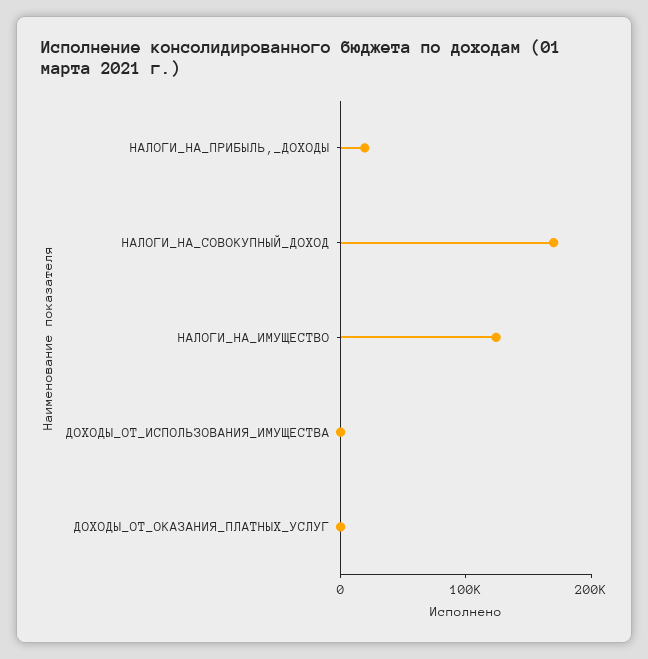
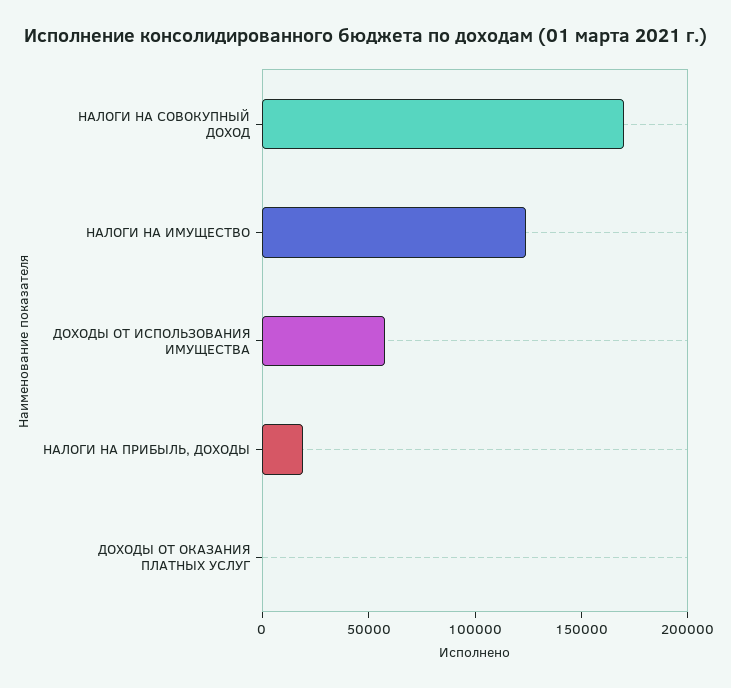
ДОХОДЫ_ОТ_ИСПОЛЬЗОВАНИЯ_ИМУЩЕСТВА: 0 -> 60000

